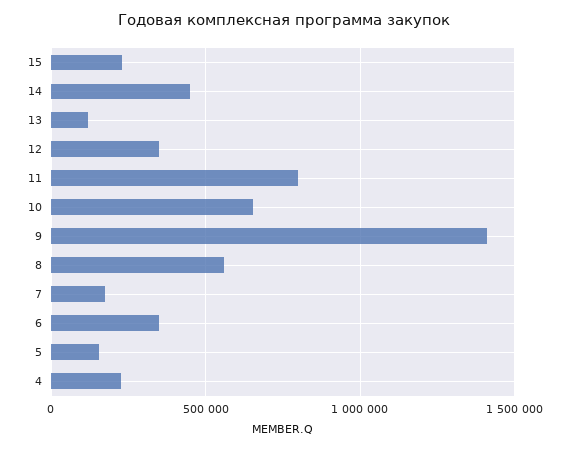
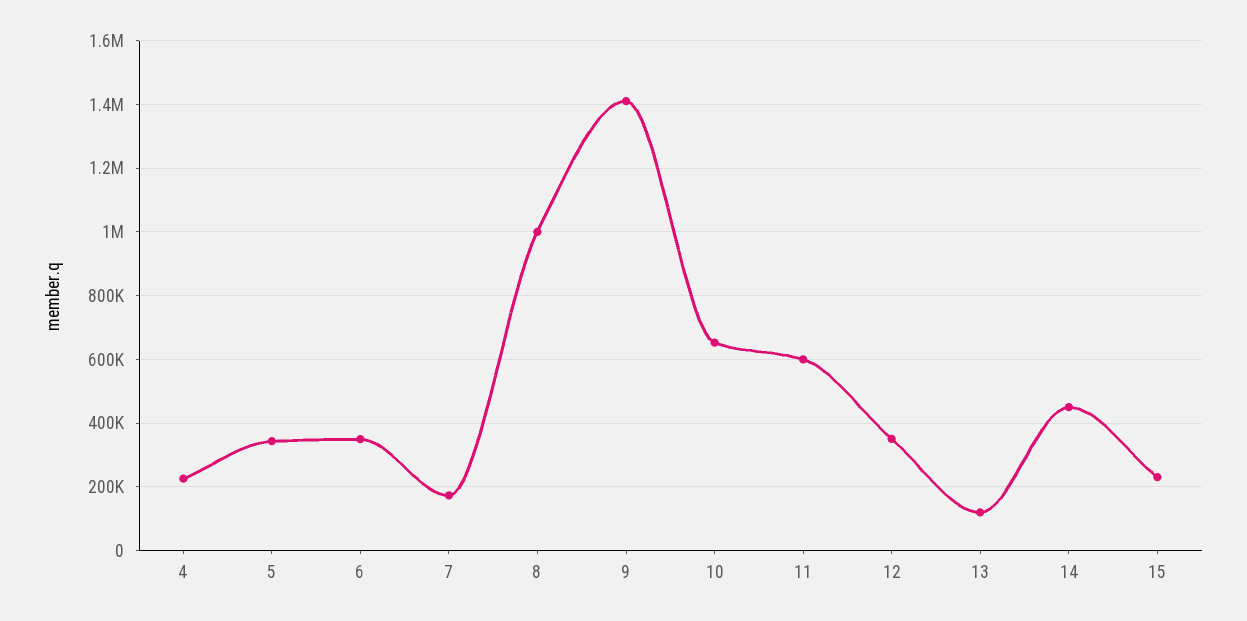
11: 800000 -> 600000
8: 550000 -> 1000000
5: 150000 -> 340000

